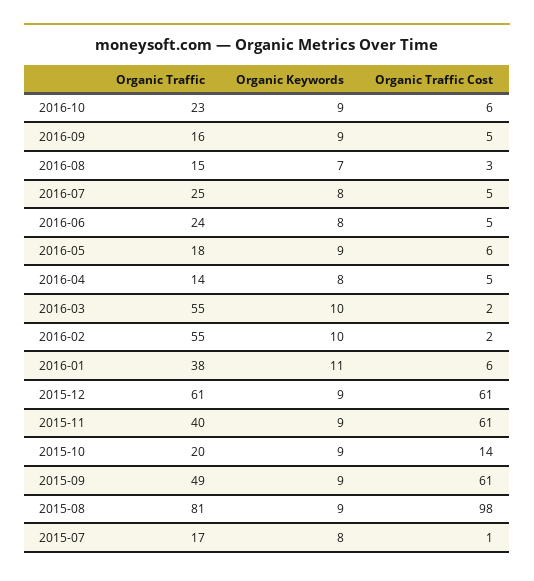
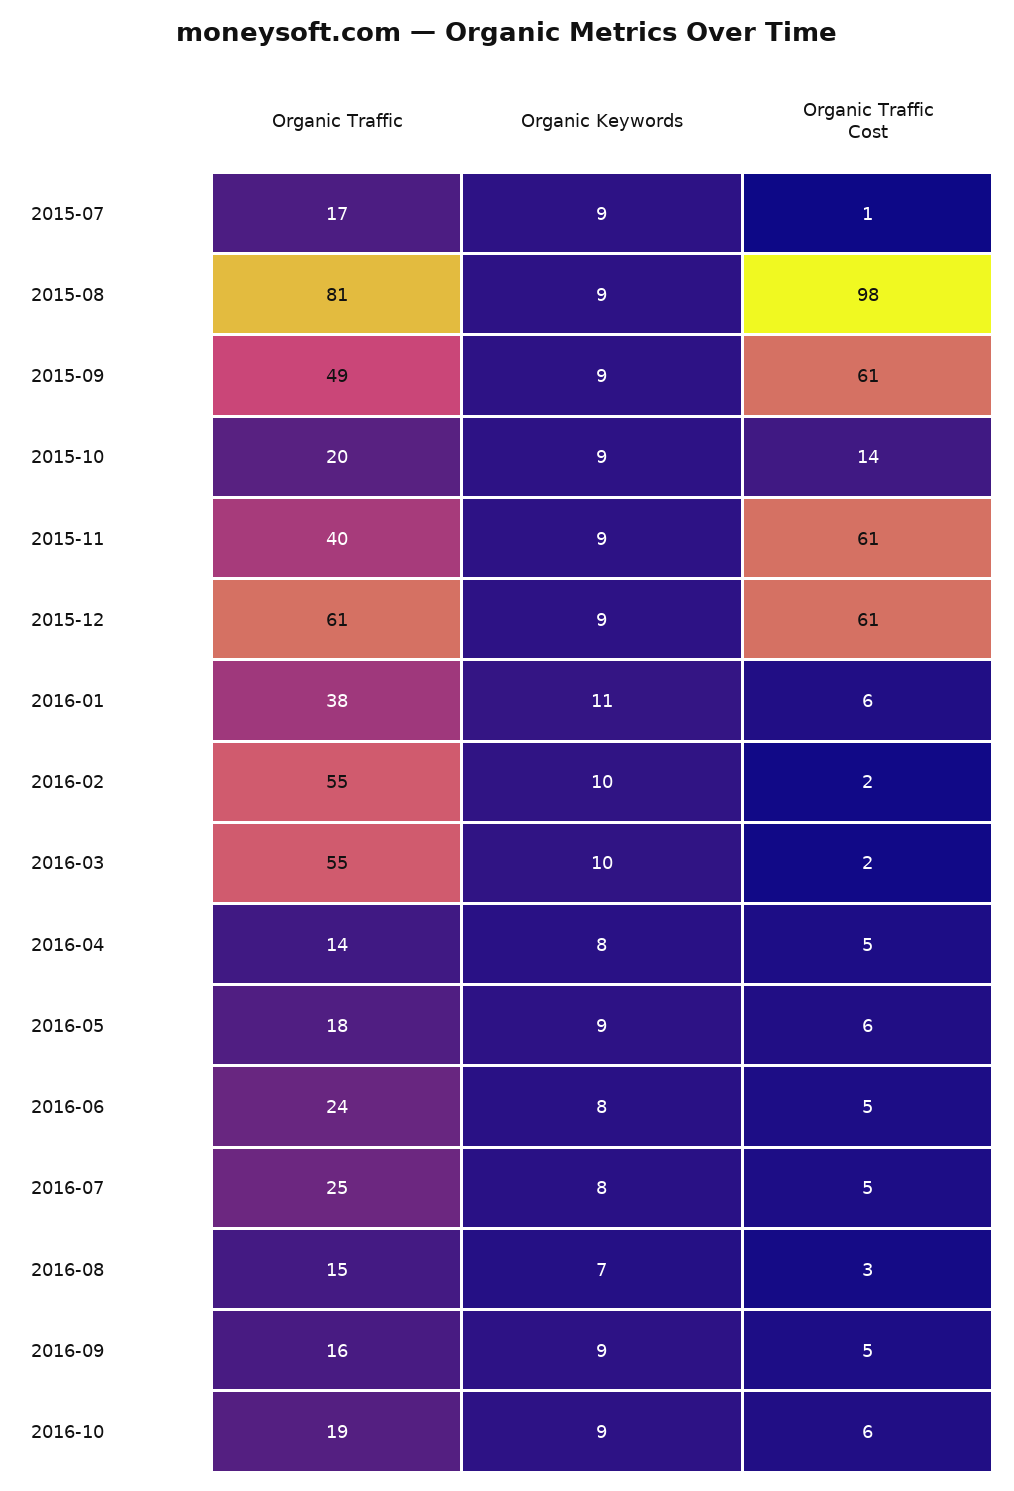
Organic Traffic, 2016-10: 23 -> 19
Organic Keywords, 2015-07: 8 -> 9

